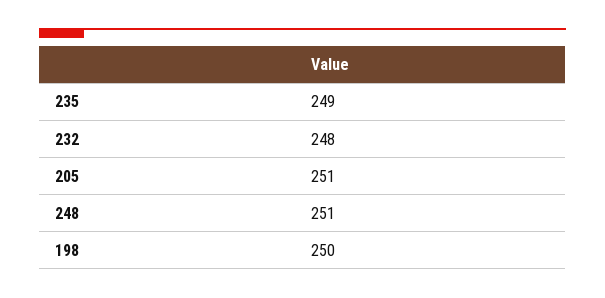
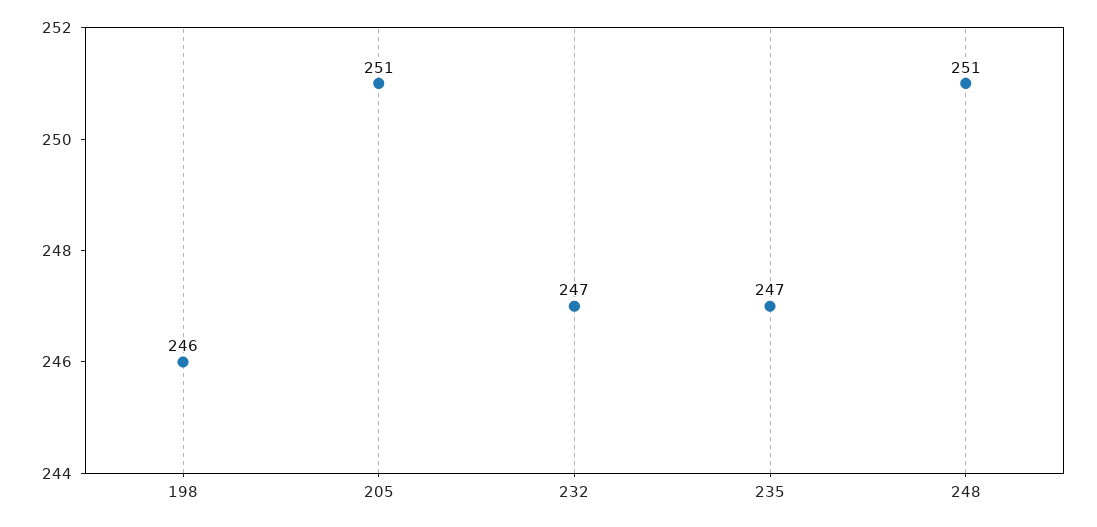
235: 249 -> 247
232: 248 -> 247
198: 250 -> 246

